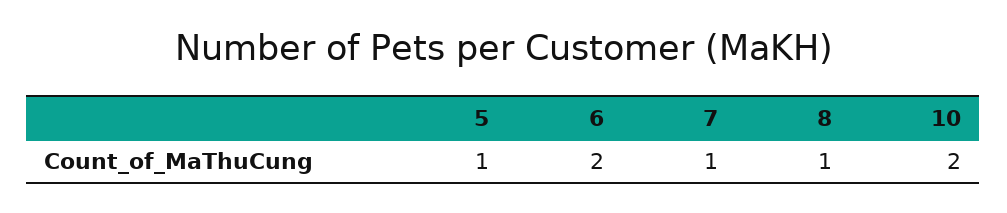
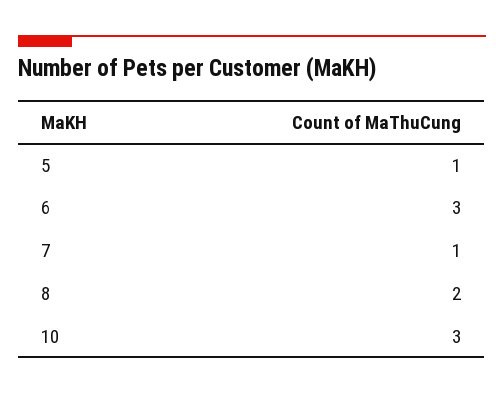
6: 2 -> 3
8: 1 -> 2
10: 2 -> 3

